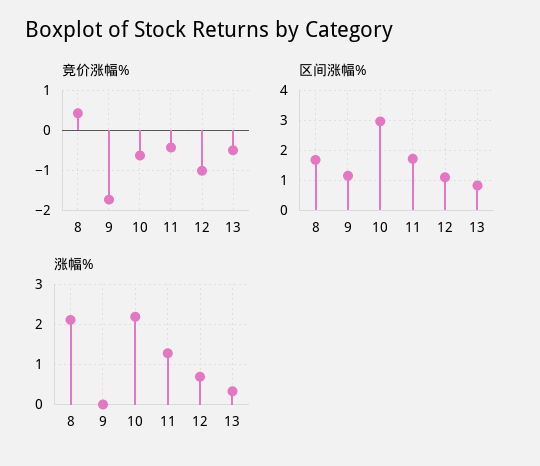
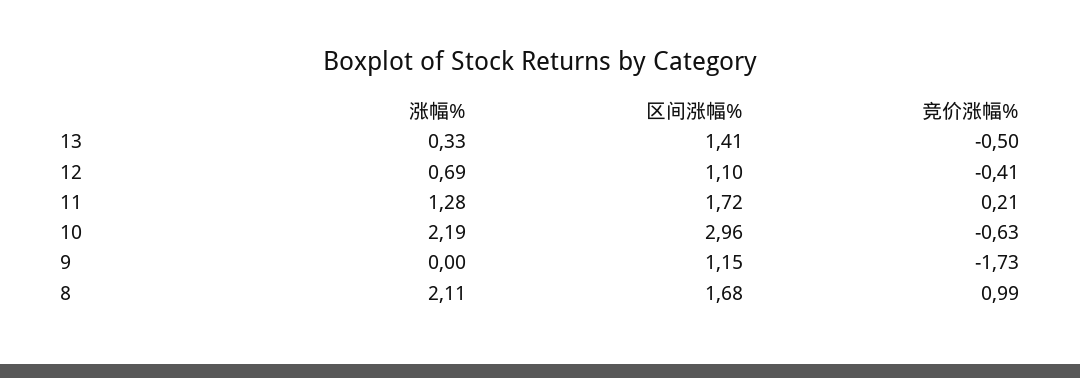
竞价涨幅%, 8: 0.4 -> 0.99
竞价涨幅%, 11: -0.4 -> 0.21
竞价涨幅%, 12: -1 -> -0.41
区间涨幅%, 13: 0.8 -> 1.41

